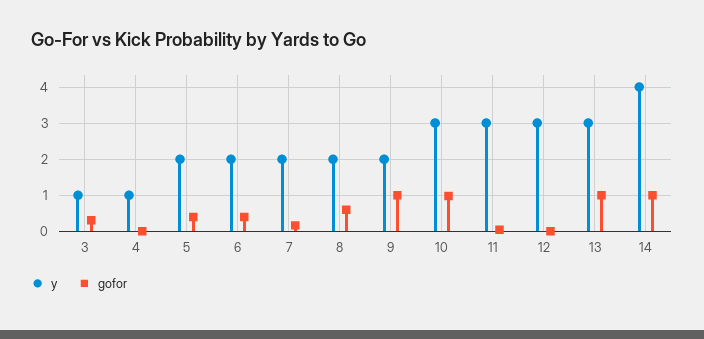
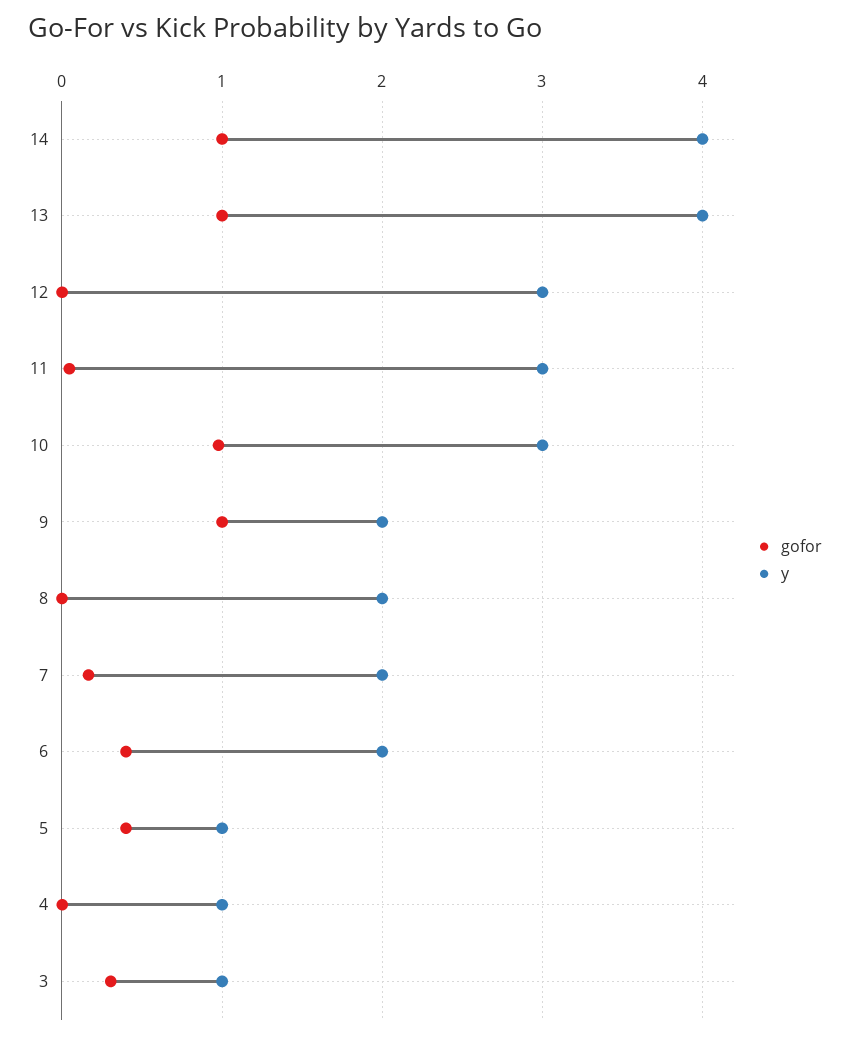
y, 5: 2 -> 1
gofor, 8: 0.6 -> 0
y, 13: 3 -> 4

